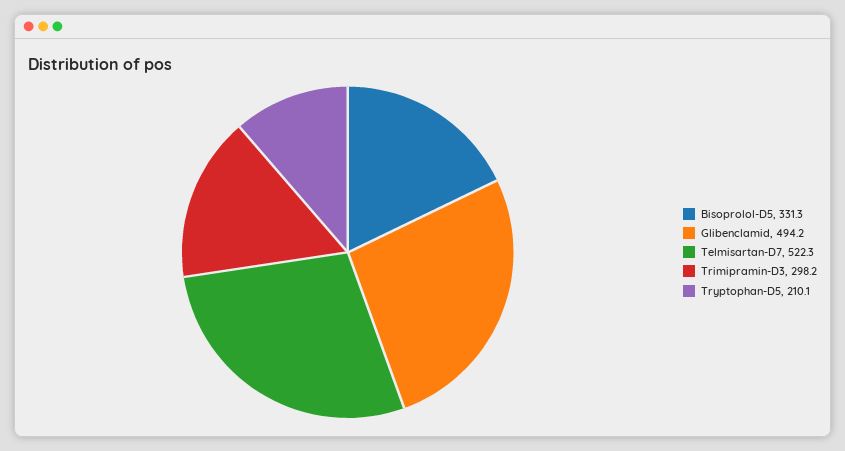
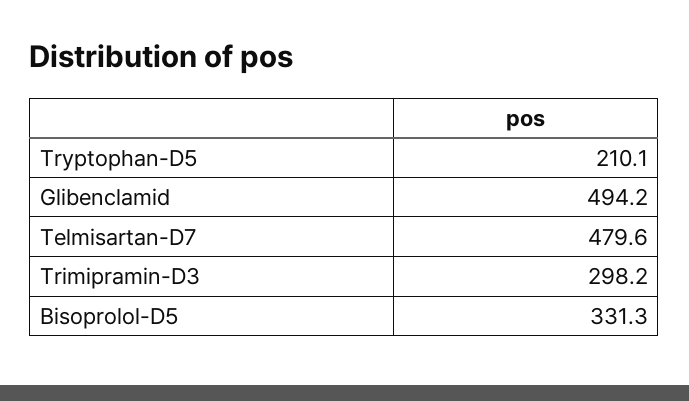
Telmisartan-D7: 522.3 -> 479.6

